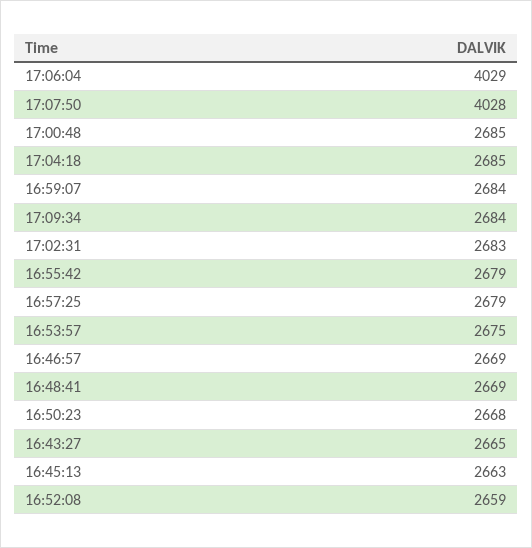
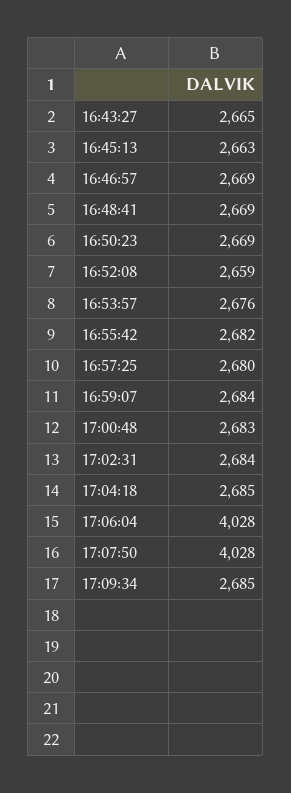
17:06:04: 4029 -> 4028
17:00:48: 2685 -> 2683
17:09:34: 2684 -> 2685
17:02:31: 2683 -> 2684
16:55:42: 2679 -> 2682
16:57:25: 2679 -> 2680
16:53:57: 2675 -> 2676
16:50:23: 2668 -> 2669

